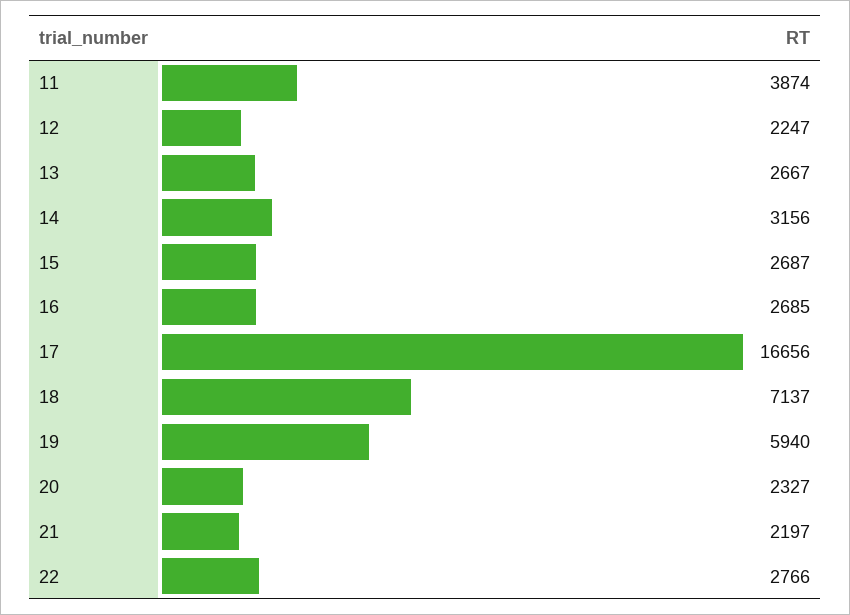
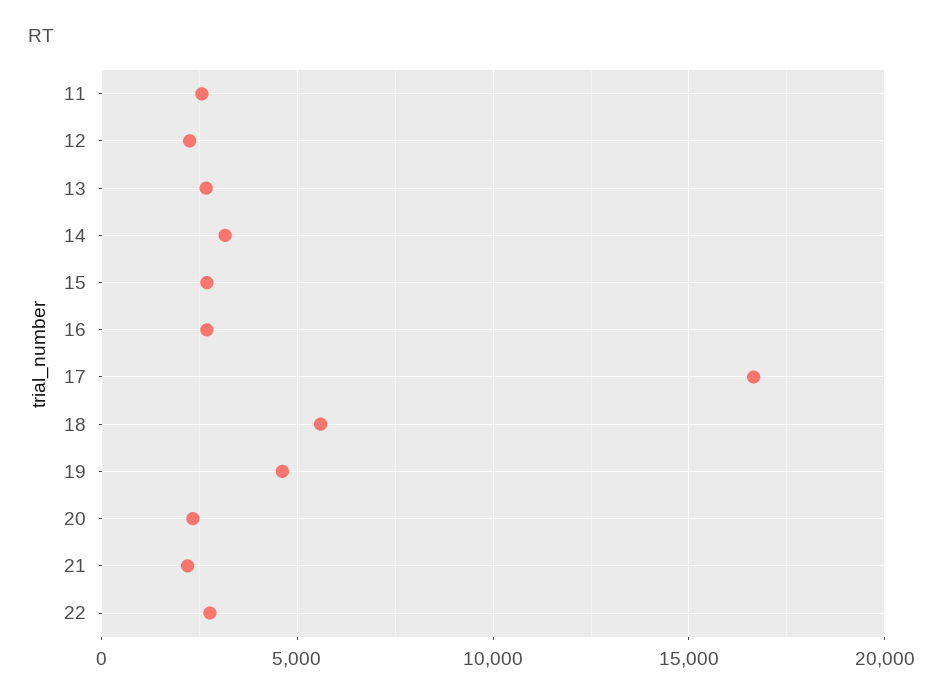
11: 3874 -> 2500
18: 7137 -> 5500
19: 5940 -> 4500

